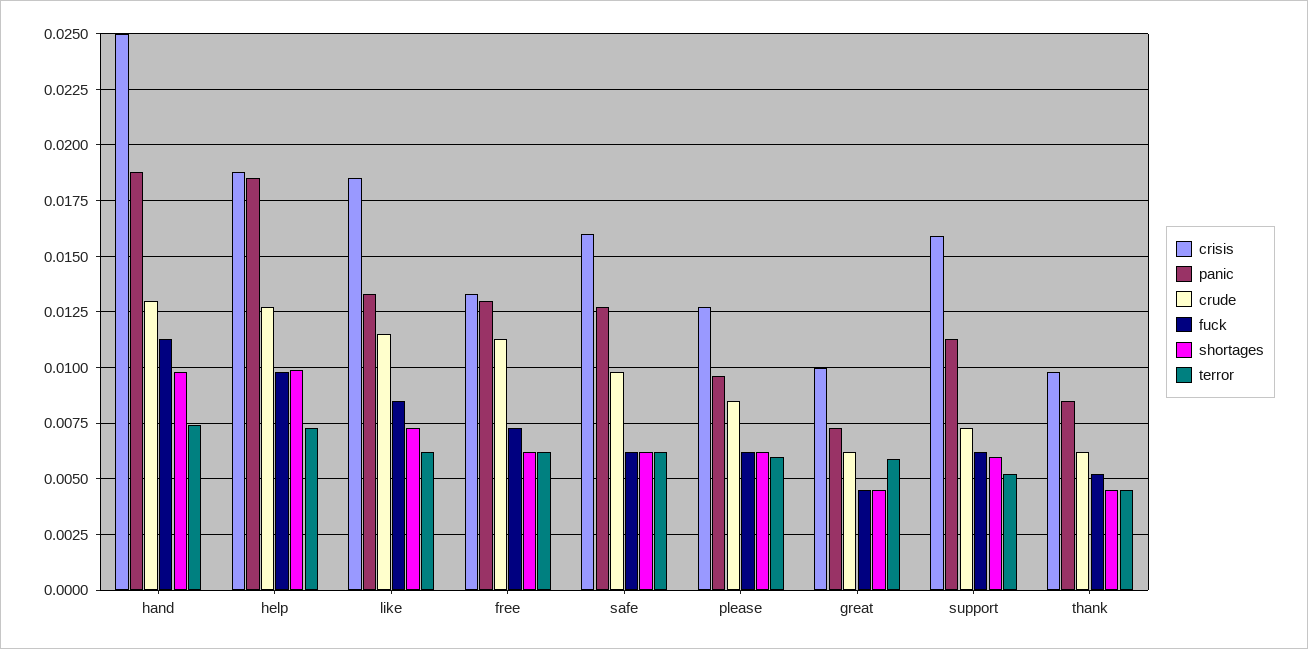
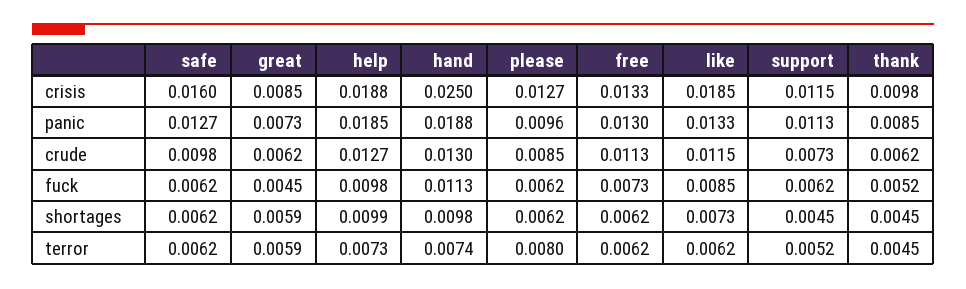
terror, please: 0.006 -> 0.008
crisis, great: 0.01 -> 0.0085
shortages, great: 0.0045 -> 0.0059
crisis, support: 0.016 -> 0.0115
shortages, support: 0.006 -> 0.0045

